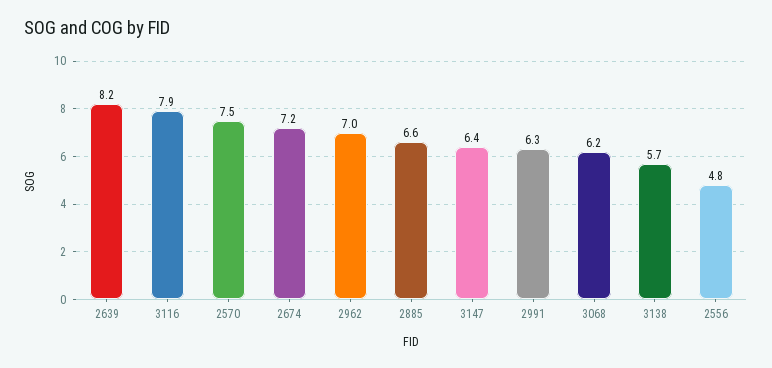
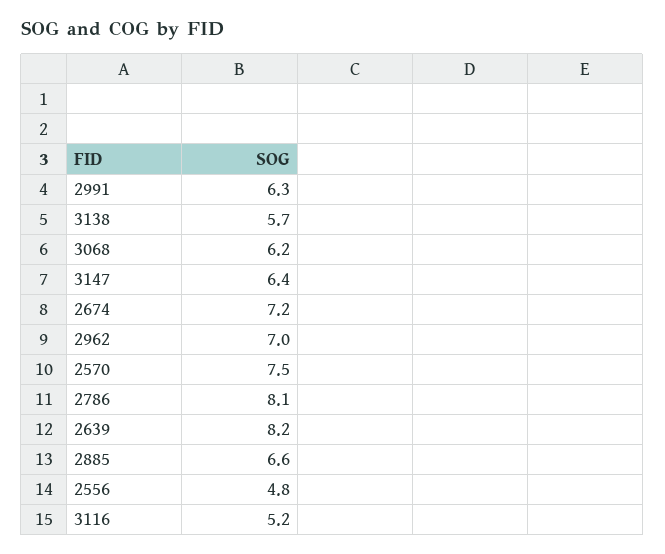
3116: 7.9 -> 5.2
2786: none -> 8.1

